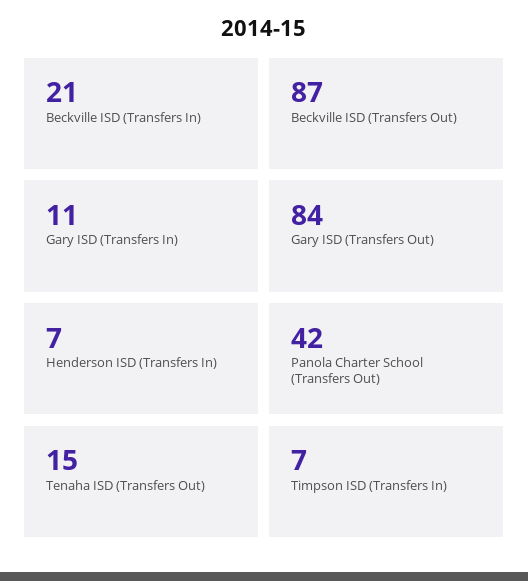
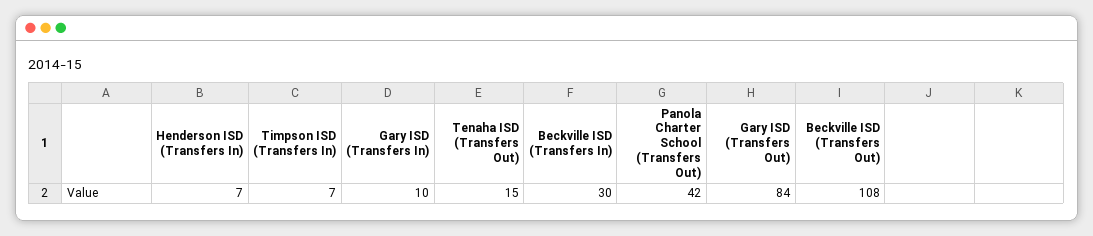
Beckville ISD (Transfers In): 21 -> 30
Beckville ISD (Transfers Out): 87 -> 108
Gary ISD (Transfers In): 11 -> 10

